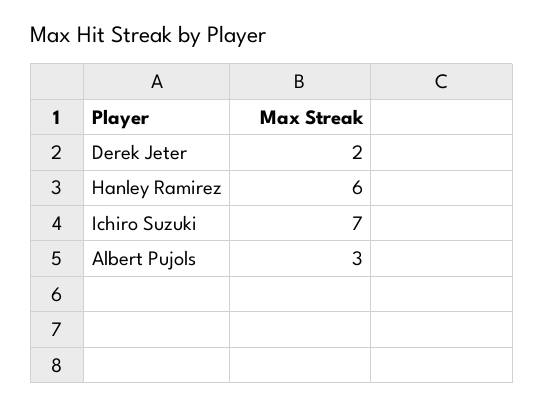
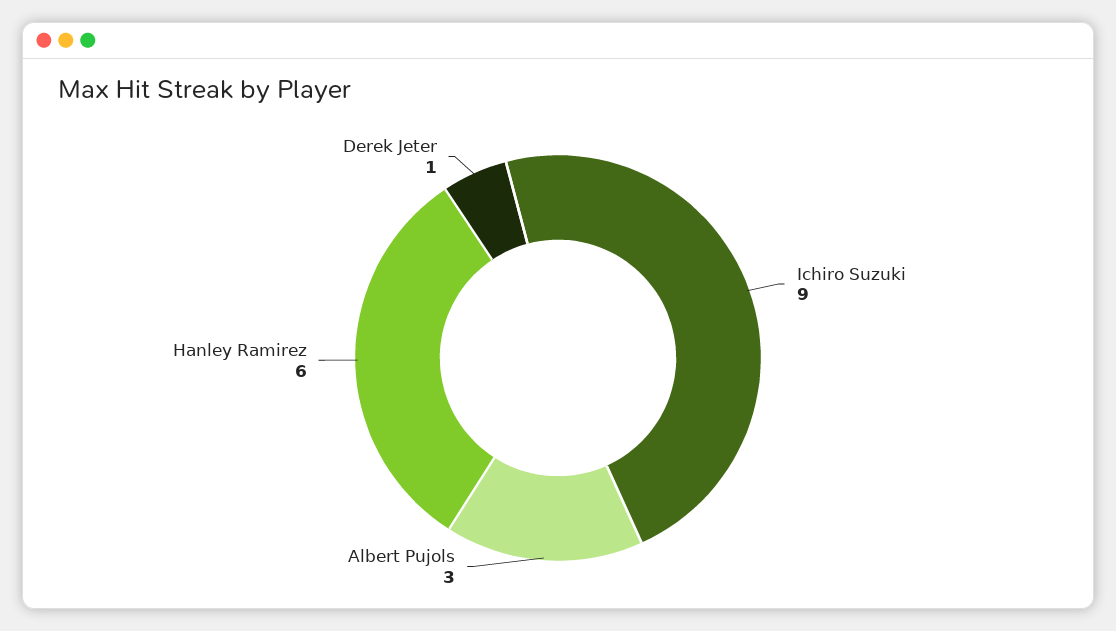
Derek Jeter: 2 -> 1
Ichiro Suzuki: 7 -> 9

